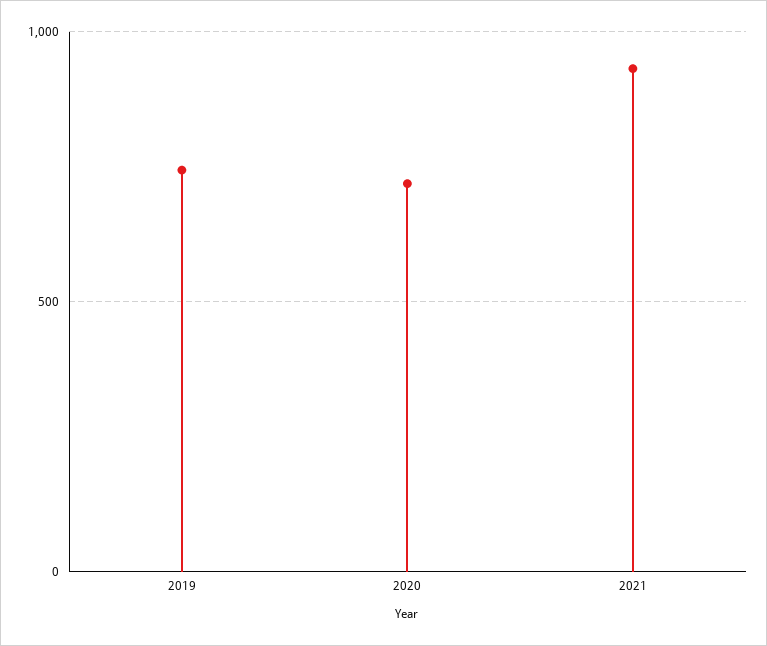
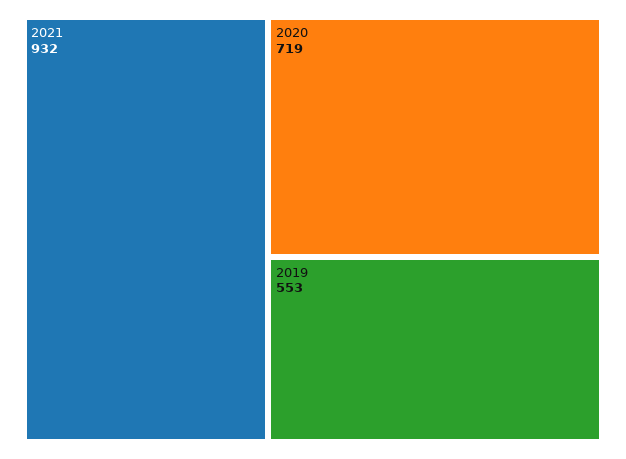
2019: 750 -> 553

